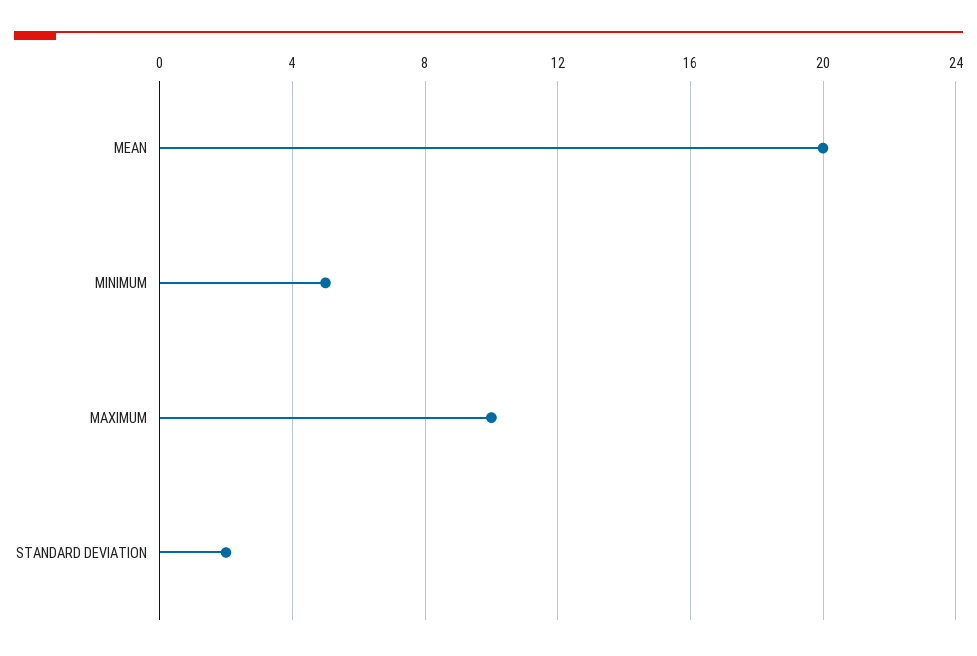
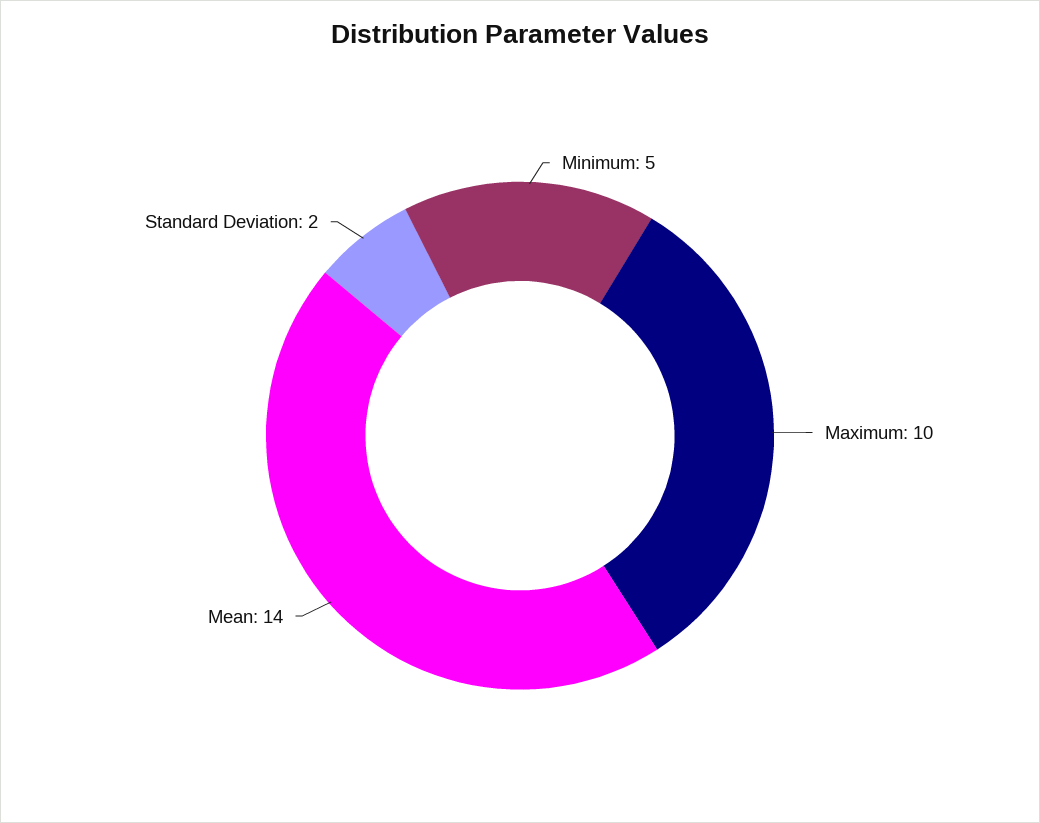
MEAN: 20 -> 14

